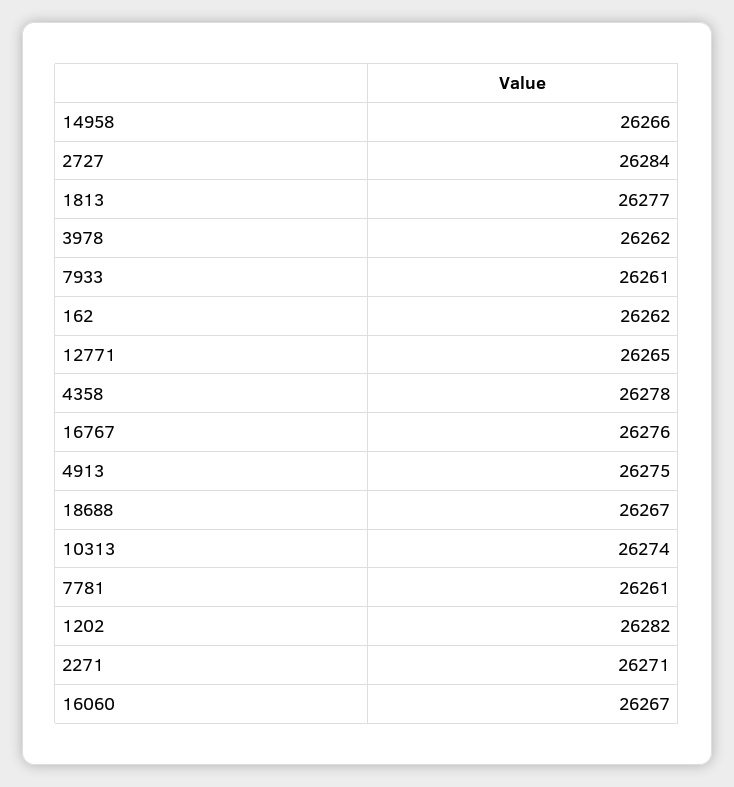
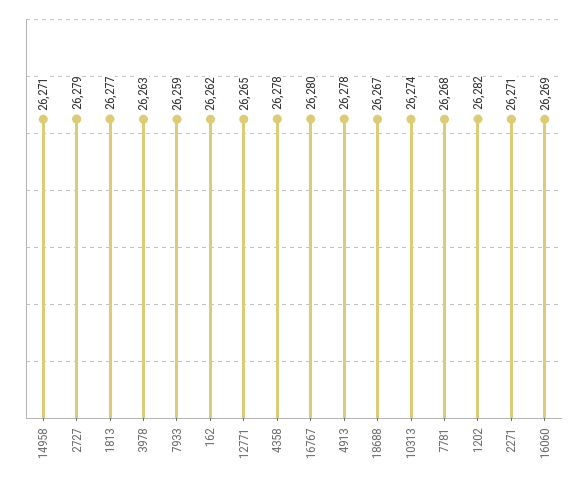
14958: 26266 -> 26271
2727: 26284 -> 26279
3978: 26262 -> 26263
7933: 26261 -> 26259
16767: 26276 -> 26280
4913: 26275 -> 26278
7781: 26261 -> 26268
16060: 26267 -> 26269

